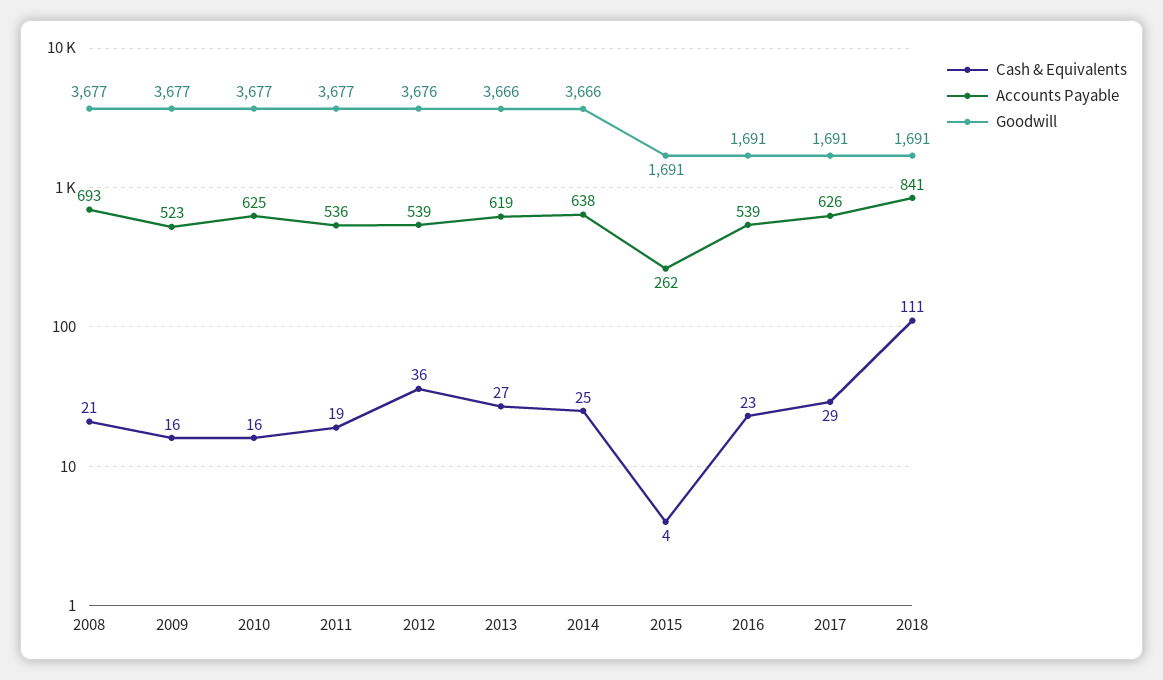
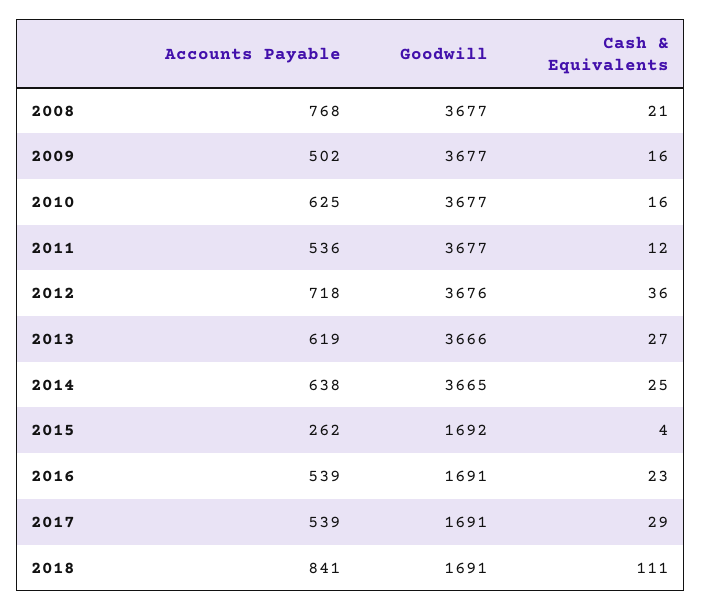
Accounts Payable, 2008: 693 -> 768
Accounts Payable, 2009: 523 -> 502
Cash & Equivalents, 2011: 19 -> 12
Accounts Payable, 2012: 539 -> 718
Goodwill, 2014: 3666 -> 3665
Goodwill, 2015: 1691 -> 1692
Accounts Payable, 2017: 626 -> 539

